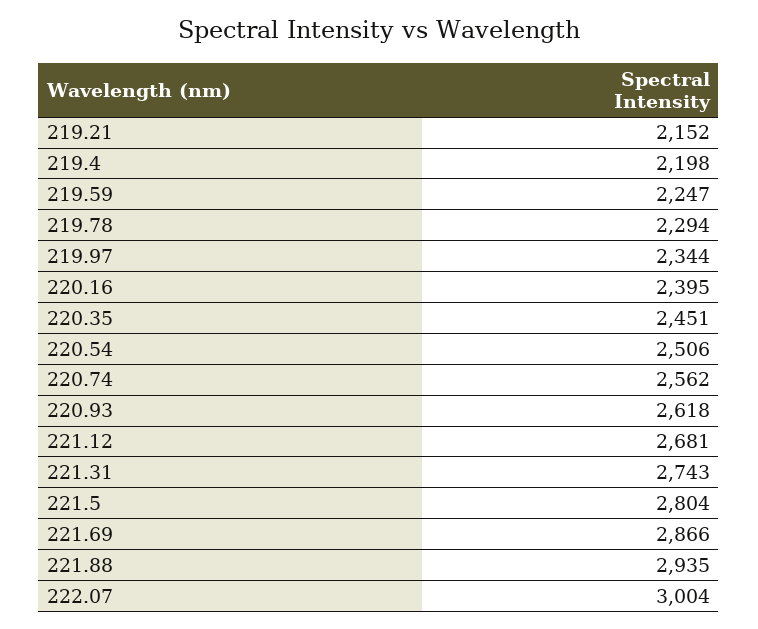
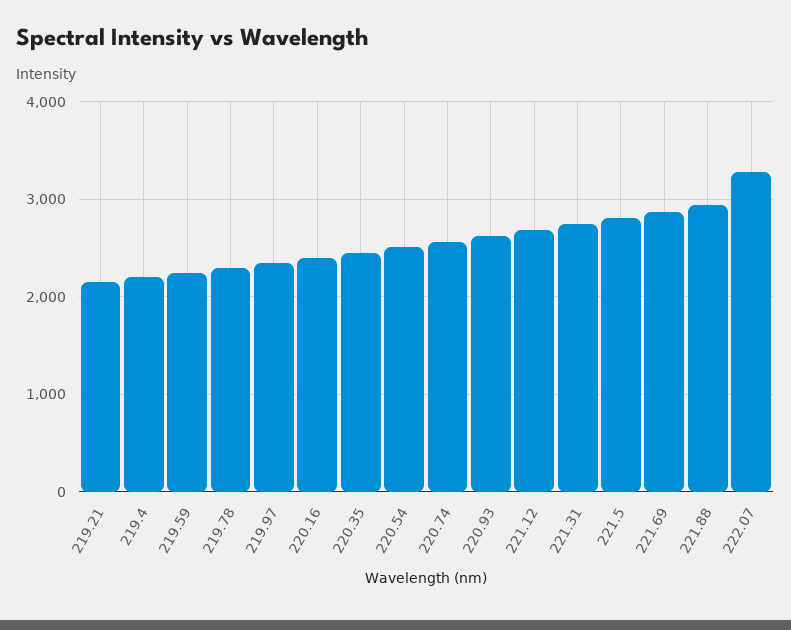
222.07: 3004 -> 3300

